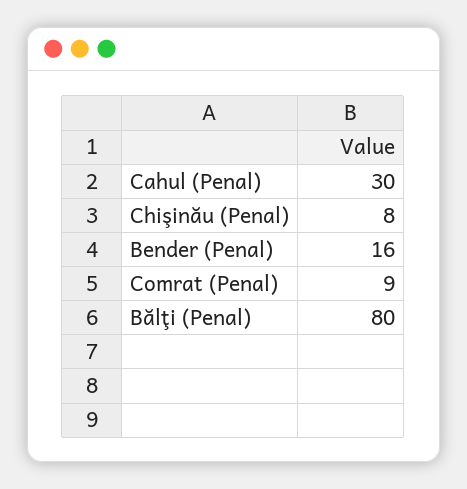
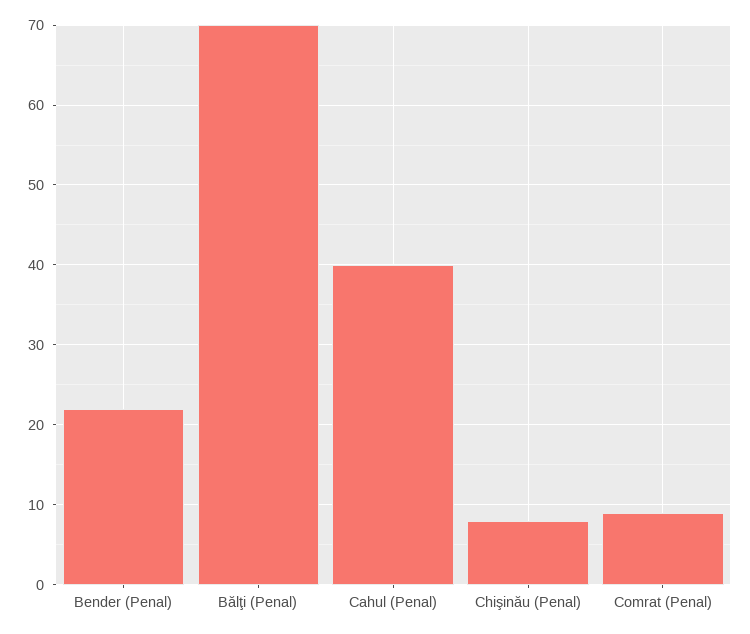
Cahul (Penal): 30 -> 40
Bender (Penal): 16 -> 22
Bălţi (Penal): 80 -> 70

